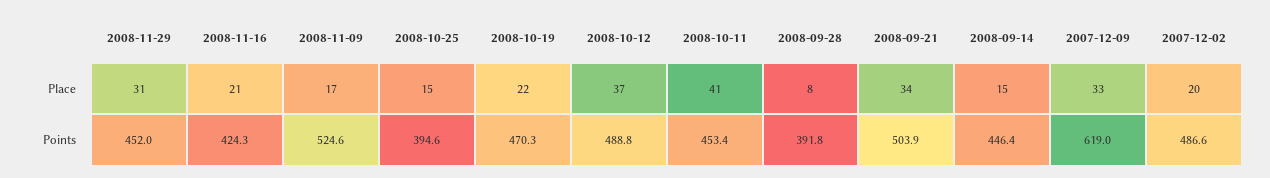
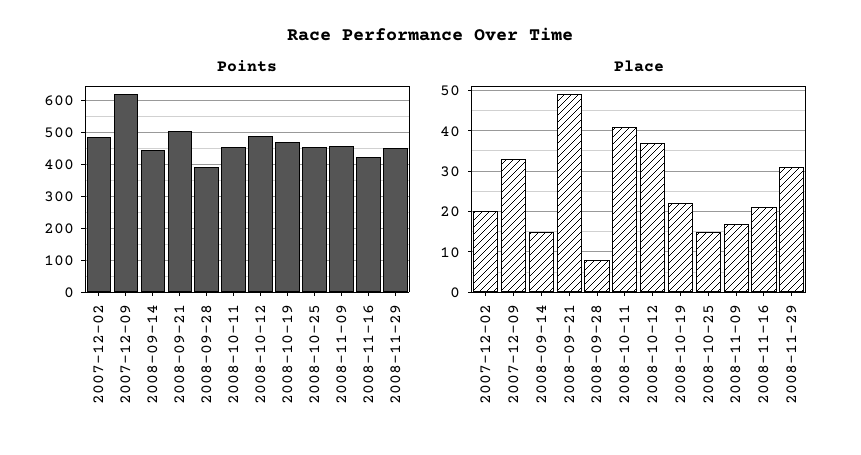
Place, 2008-09-21: 34 -> 50
Points, 2008-11-09: 524.6 -> 460
Points, 2008-10-25: 394.6 -> 460

